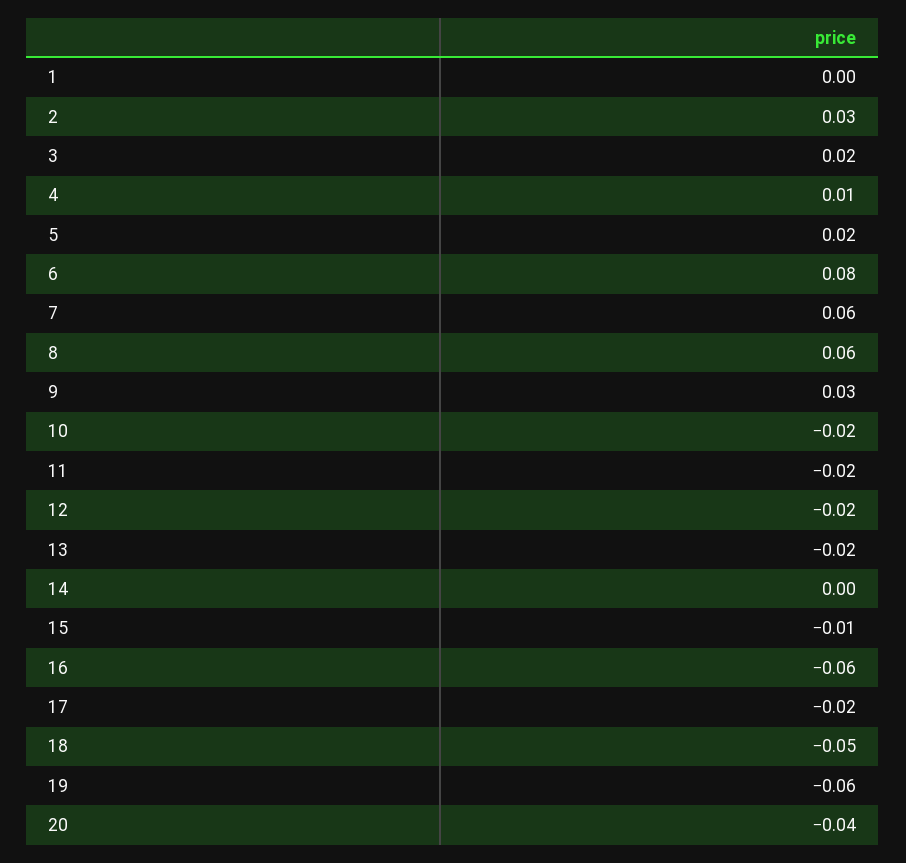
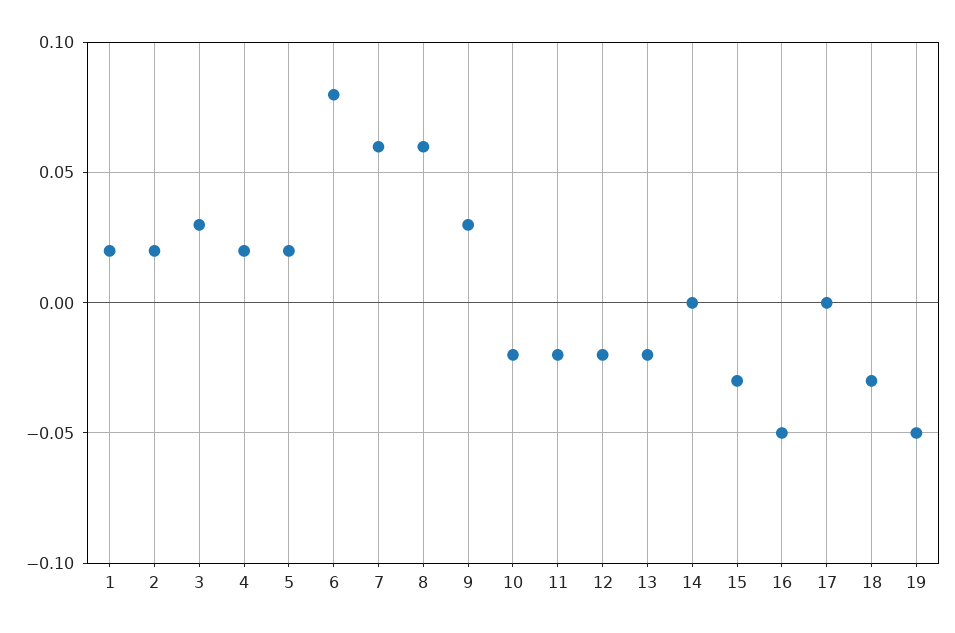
1: 0 -> 0.02
2: 0.03 -> 0.02
3: 0.02 -> 0.03
4: 0.01 -> 0.02
15: -0.01 -> -0.03
16: -0.06 -> -0.05
17: -0.02 -> 0
18: -0.05 -> -0.03
19: -0.06 -> -0.05
20: -0.04 -> none

